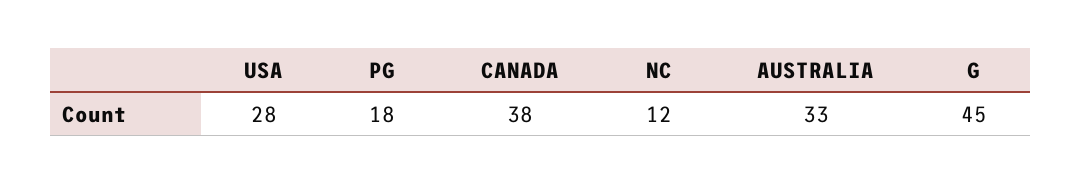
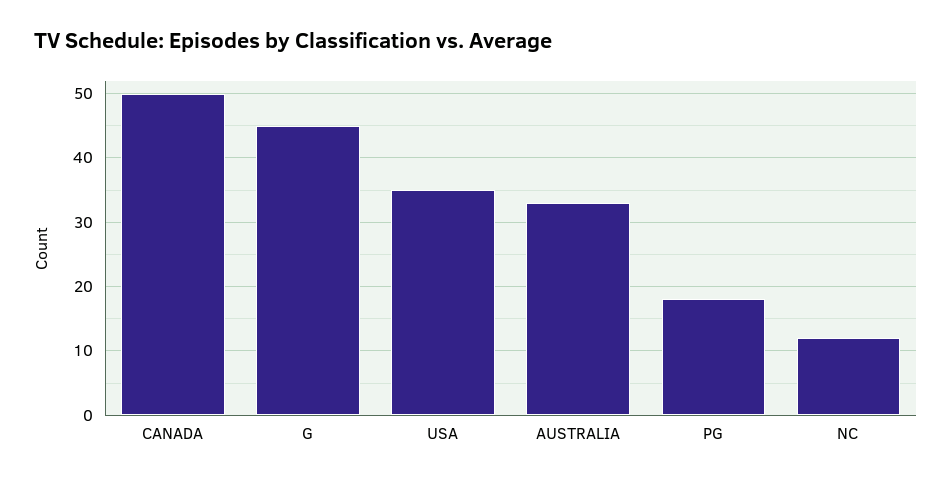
USA: 28 -> 35
CANADA: 38 -> 50

